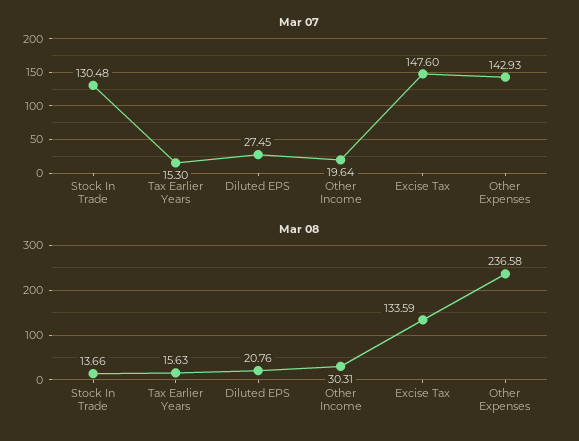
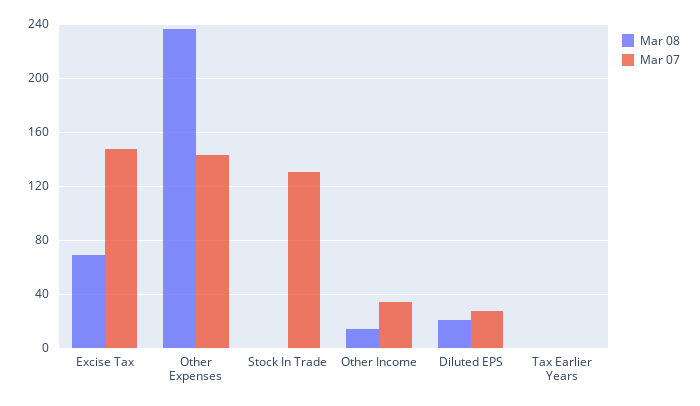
Mar 07, Tax Earlier Years: 15.3 -> 0
Mar 07, Other Income: 19.64 -> 35
Mar 08, Stock In Trade: 13.66 -> 0
Mar 08, Tax Earlier Years: 15.63 -> 0
Mar 08, Other Income: 30.31 -> 15
Mar 08, Excise Tax: 133.59 -> 70

